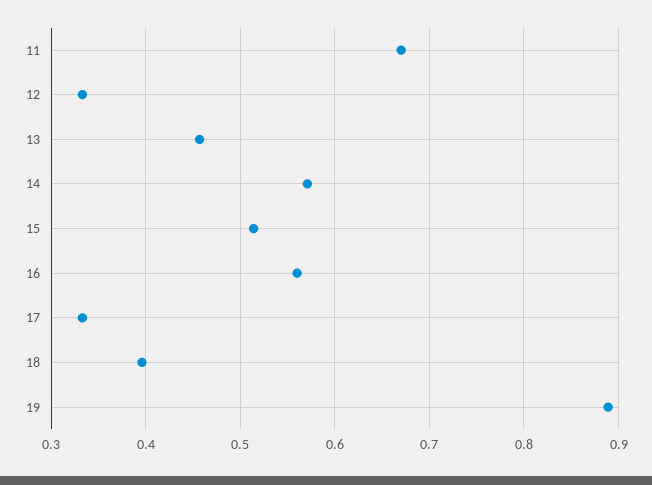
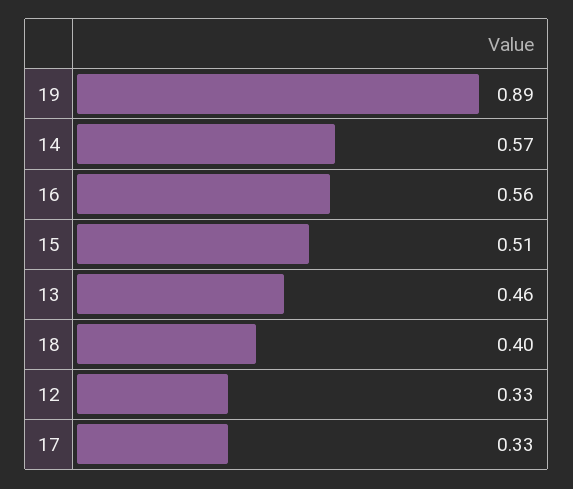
11: 0.67 -> none

